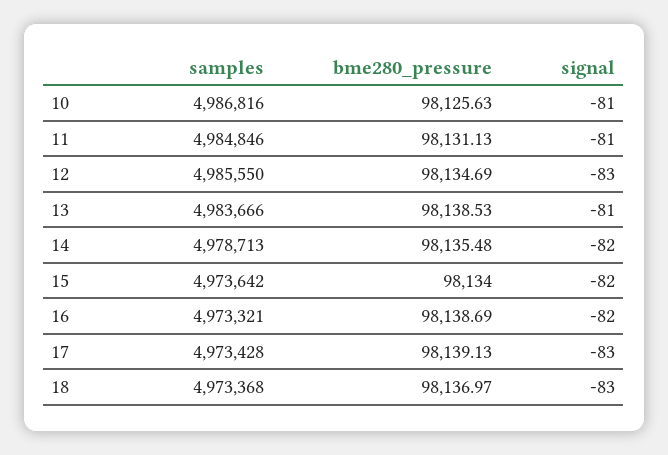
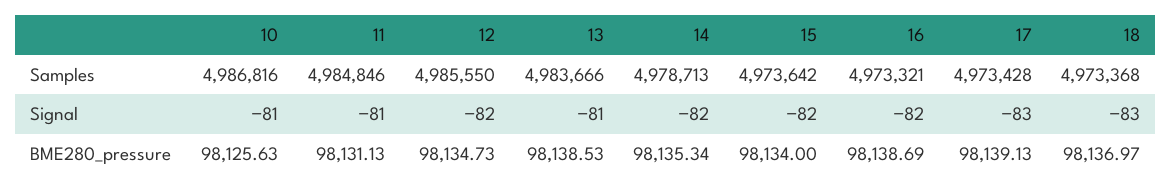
bme280_pressure, 12: 98134.69 -> 98134.73
signal, 12: -83 -> -82
bme280_pressure, 14: 98135.48 -> 98135.34

